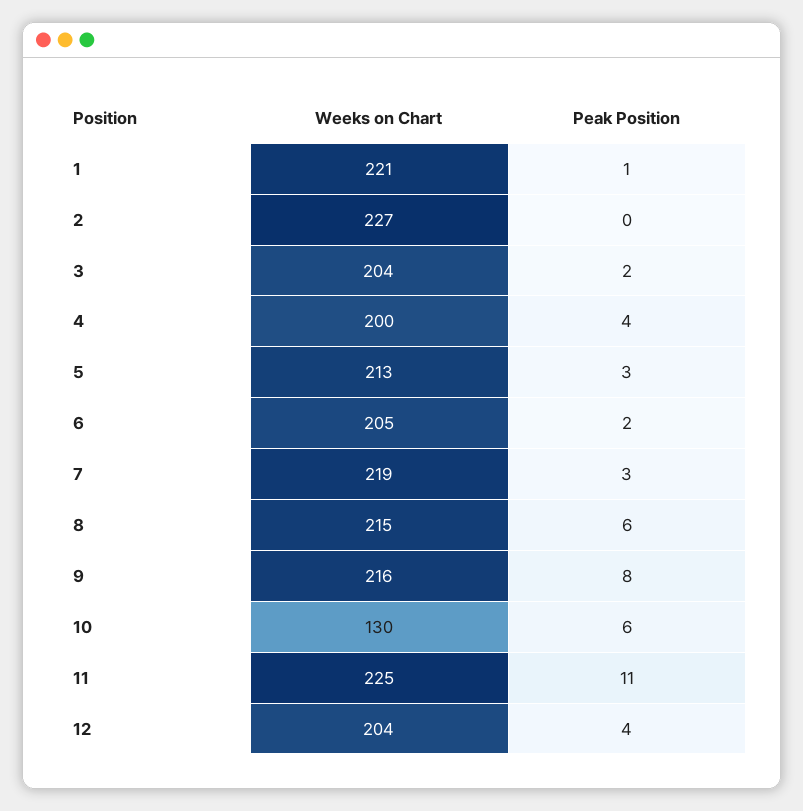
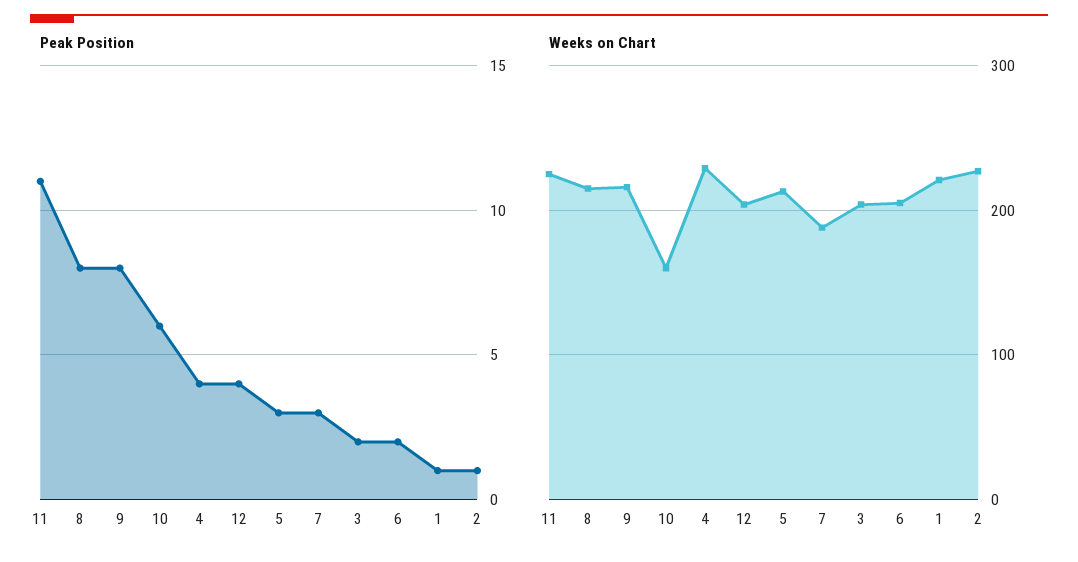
Peak Position, 2: 0 -> 1
Weeks on Chart, 4: 200 -> 230
Weeks on Chart, 7: 219 -> 190
Peak Position, 8: 6 -> 8
Weeks on Chart, 10: 130 -> 160

